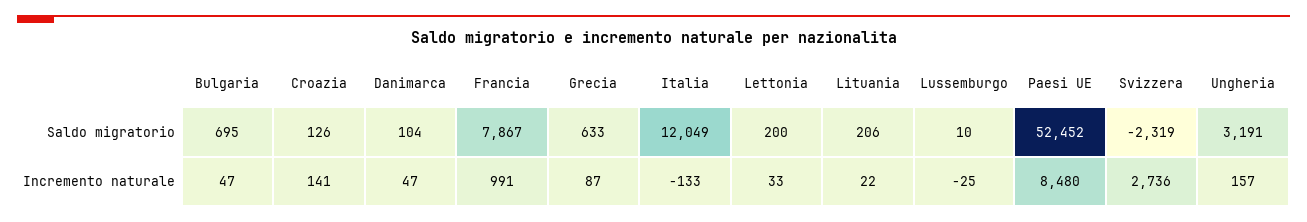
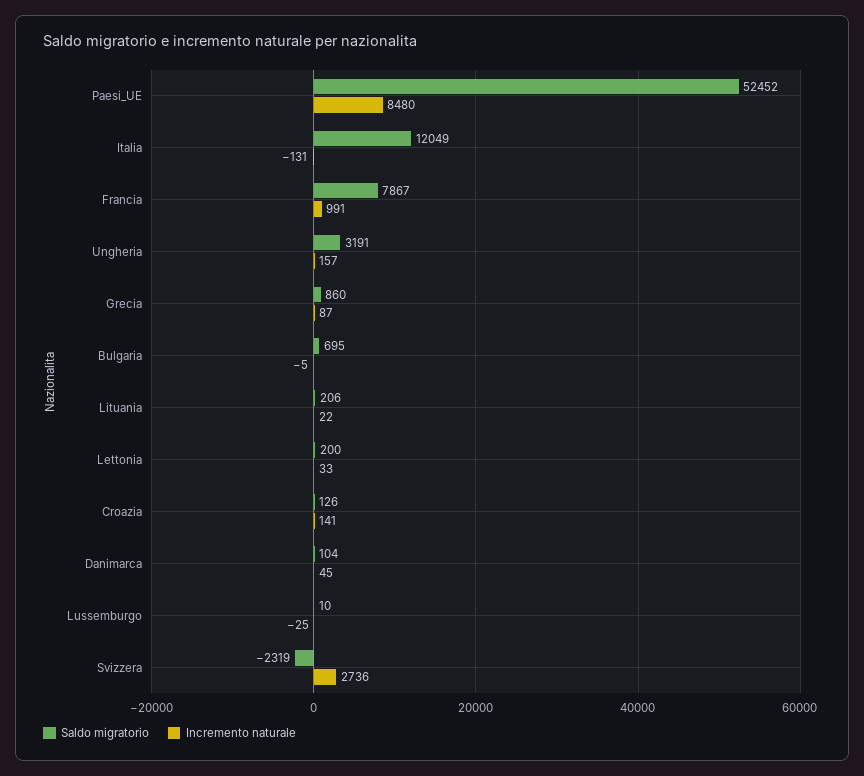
Saldo migratorio, Grecia: 633 -> 860
Incremento naturale, Bulgaria: 47 -> -5
Incremento naturale, Danimarca: 47 -> 45
Incremento naturale, Italia: -133 -> -131

